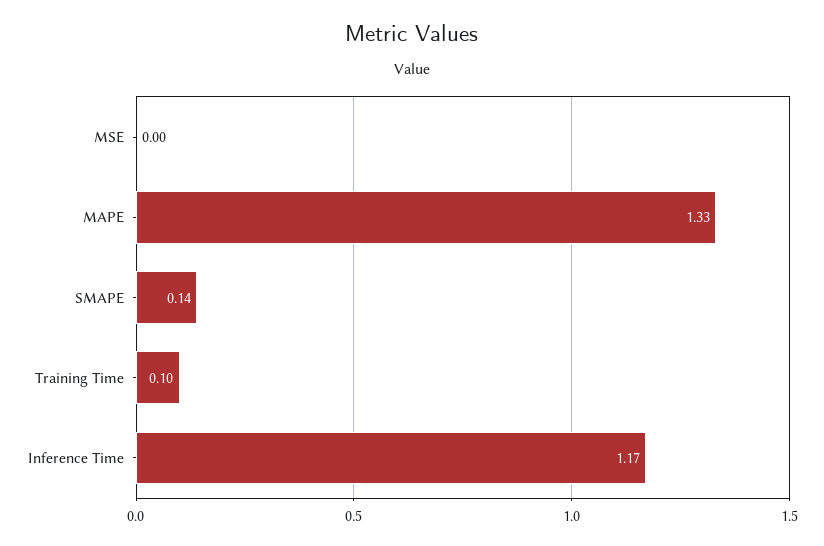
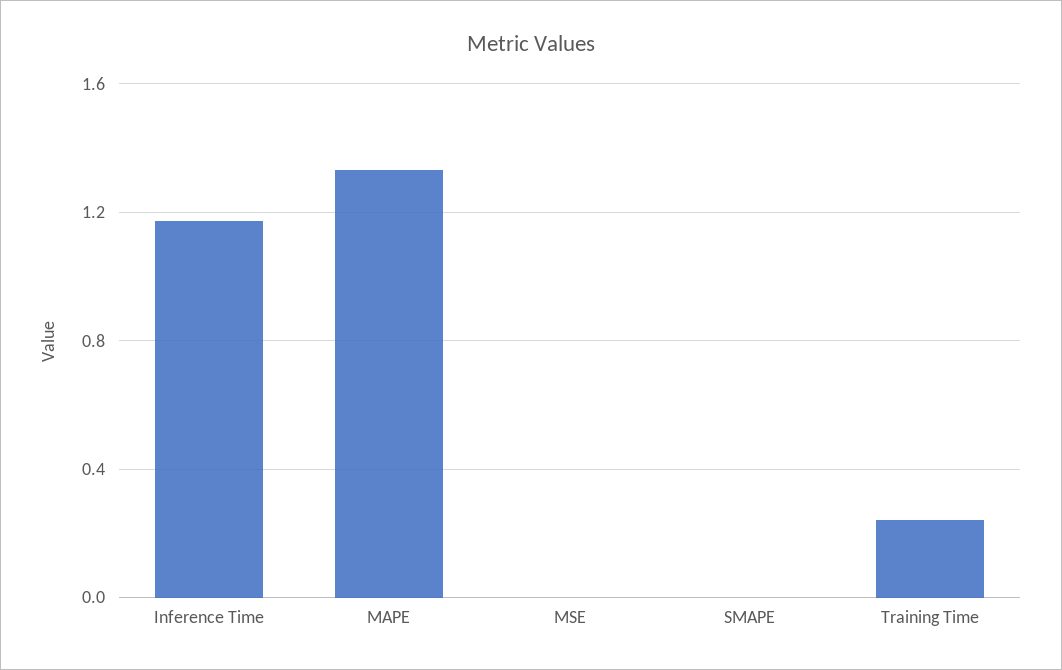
SMAPE: 0.14 -> 0
Training Time: 0.1 -> 0.25

